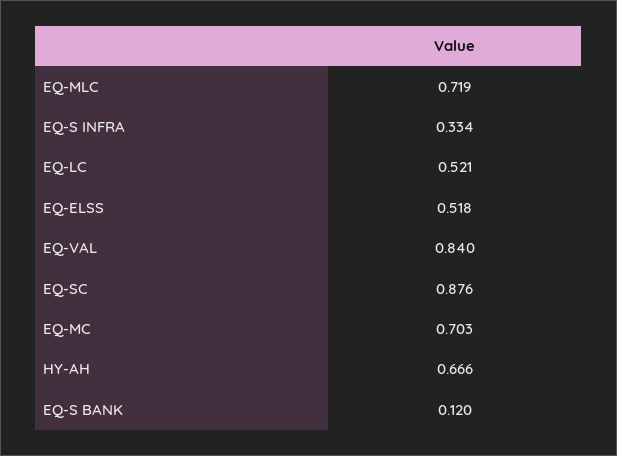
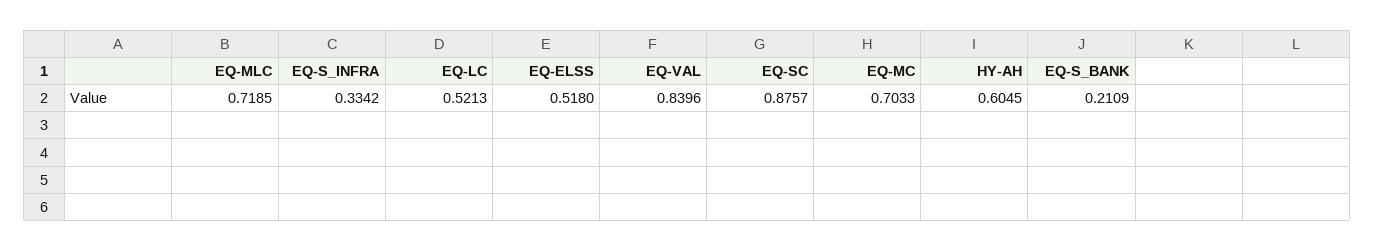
HY-AH: 0.666 -> 0.6045
EQ-S BANK: 0.12 -> 0.2109

